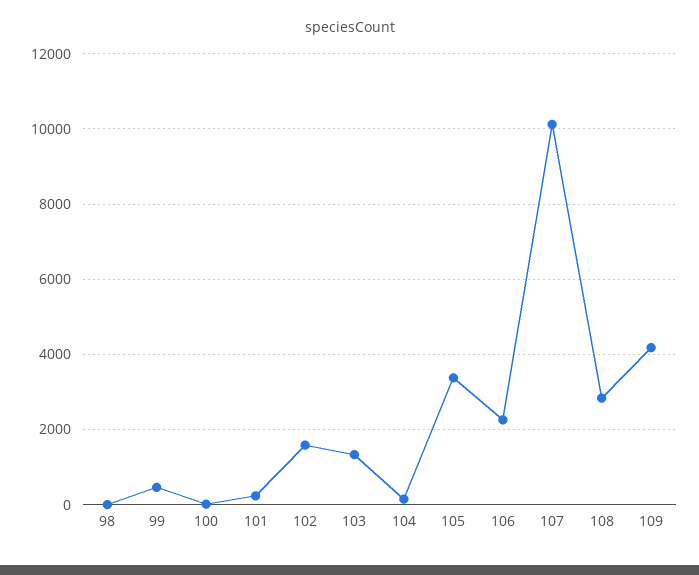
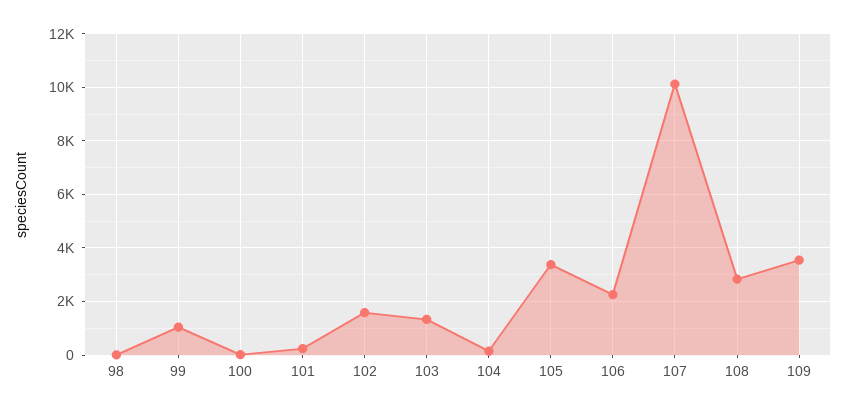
99: 400 -> 1000
109: 4200 -> 3500

